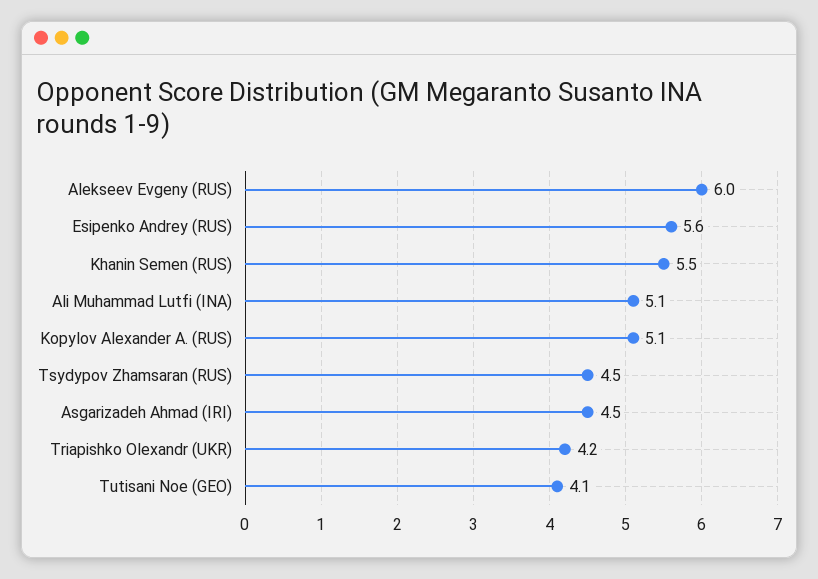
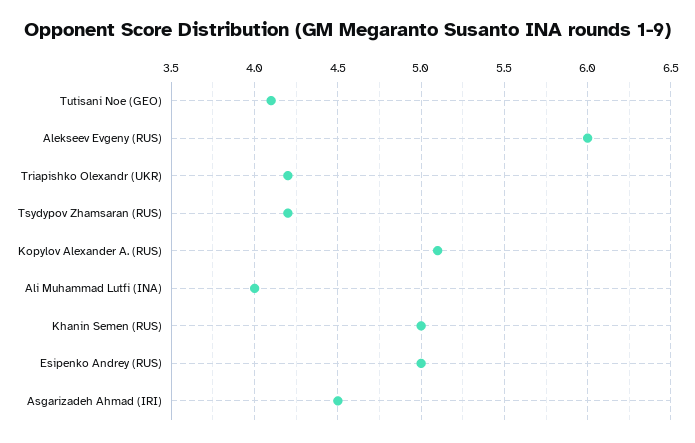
Esipenko Andrey (RUS): 5.6 -> 5
Khanin Semen (RUS): 5.5 -> 5
Ali Muhammad Lutfi (INA): 5.1 -> 4
Tsydypov Zhamsaran (RUS): 4.5 -> 4.2

